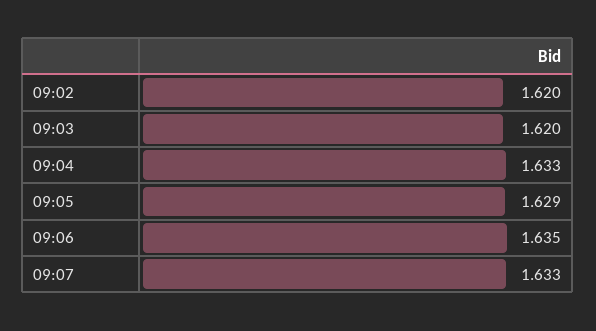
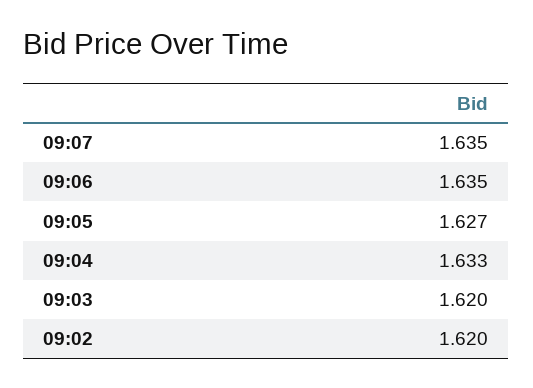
09:05: 1.629 -> 1.627
09:07: 1.633 -> 1.635

